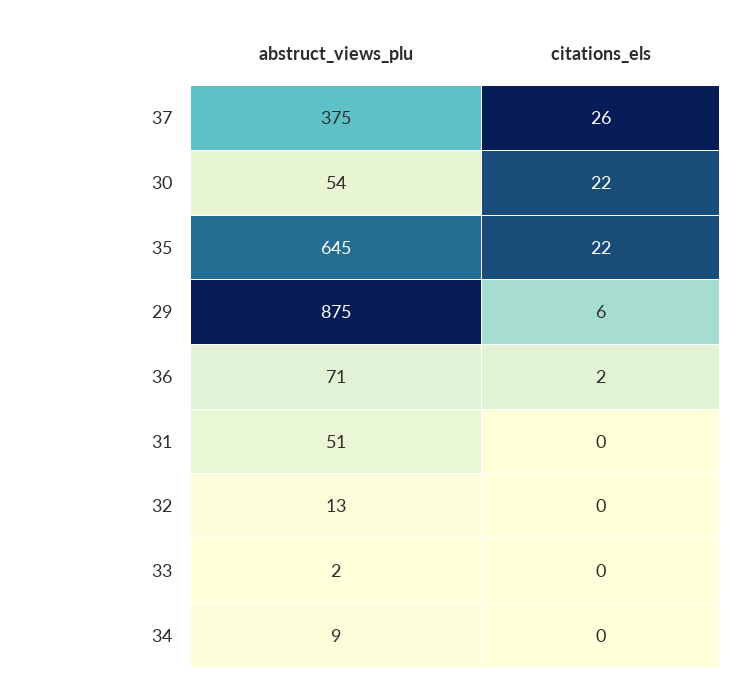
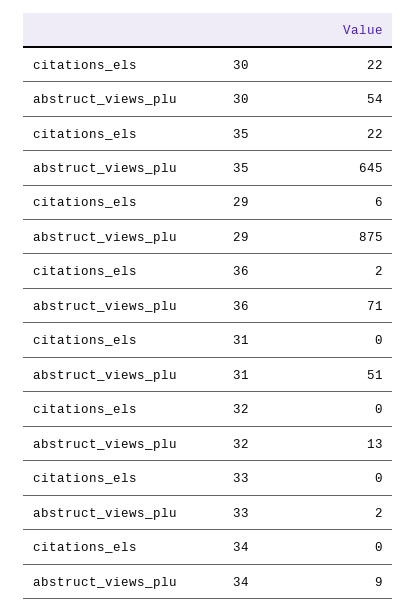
abstruct_views_plu, 37: 375 -> none
citations_els, 37: 26 -> none

